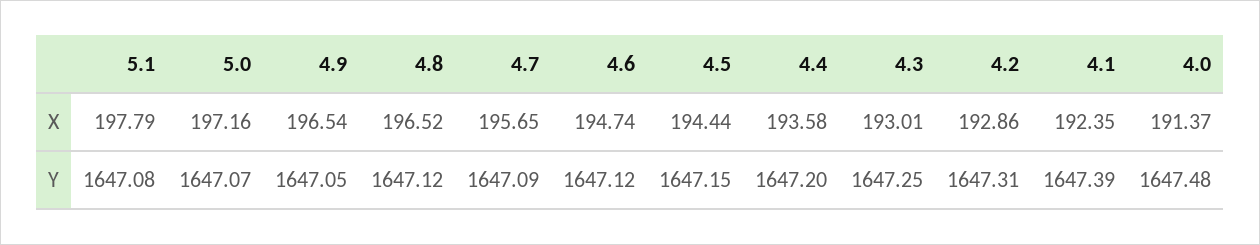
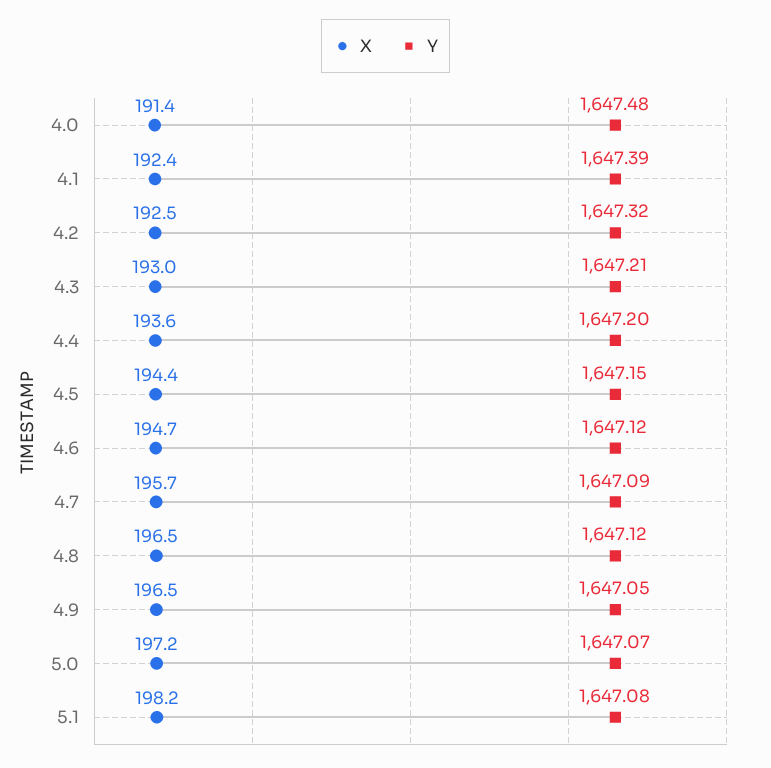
X, 5.1: 197.79 -> 198.2
X, 4.2: 192.86 -> 192.5
Y, 4.3: 1647.25 -> 1647.21
Y, 4.2: 1647.31 -> 1647.32

